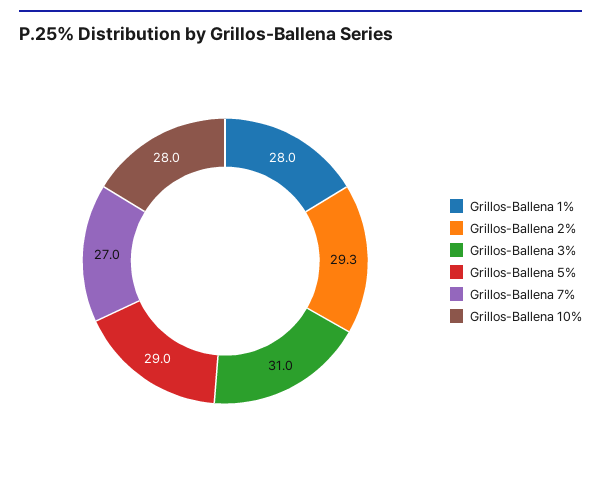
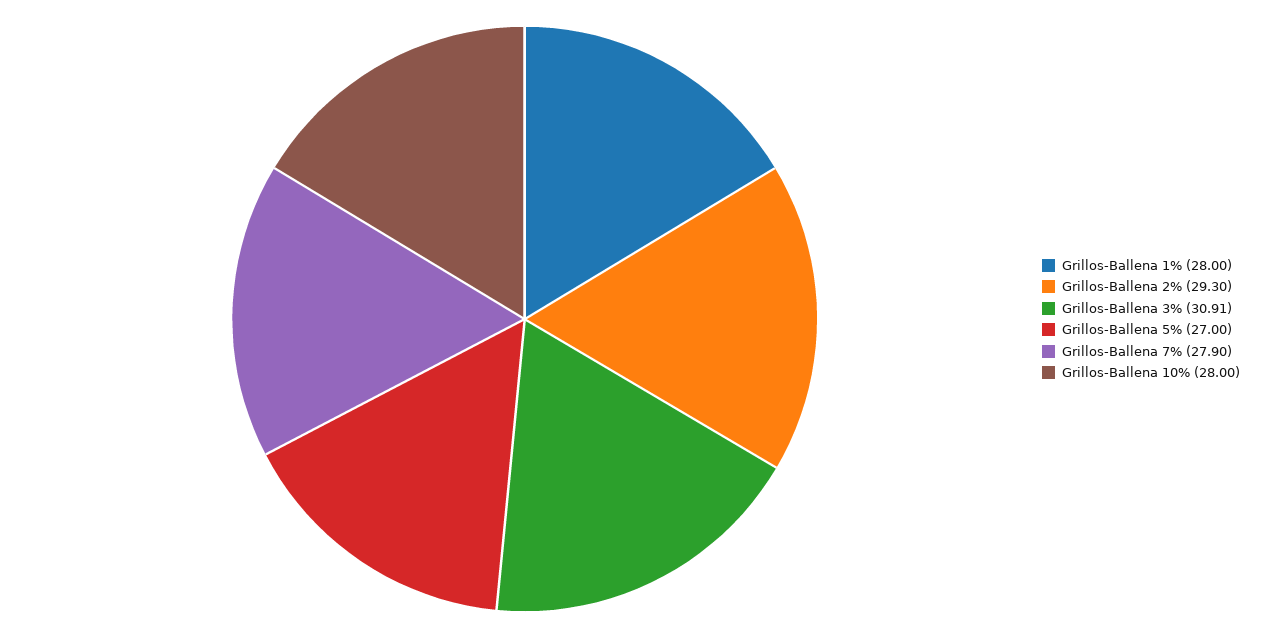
Grillos-Ballena 3%: 31 -> 30.91
Grillos-Ballena 5%: 29 -> 27
Grillos-Ballena 7%: 27 -> 27.9

